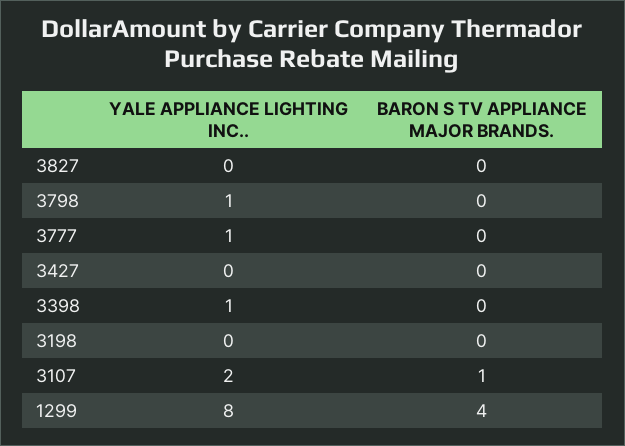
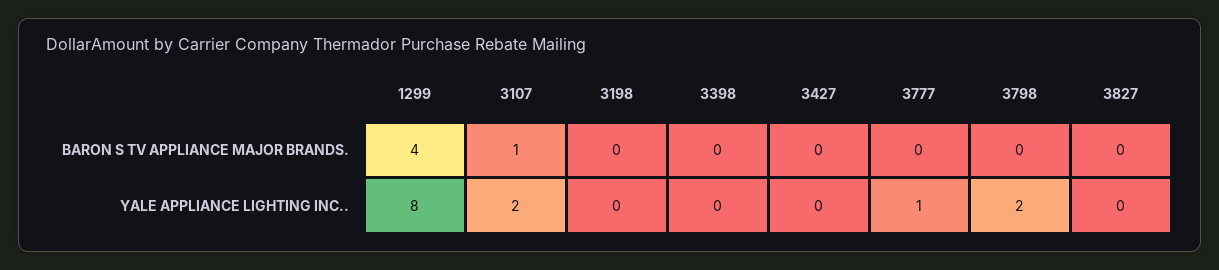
YALE APPLIANCE LIGHTING INC.., 3798: 1 -> 2
YALE APPLIANCE LIGHTING INC.., 3398: 1 -> 0

